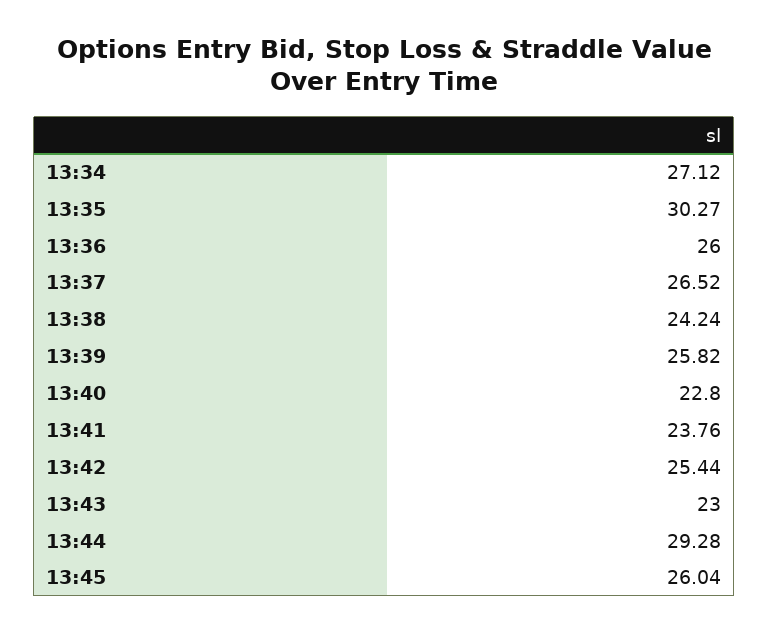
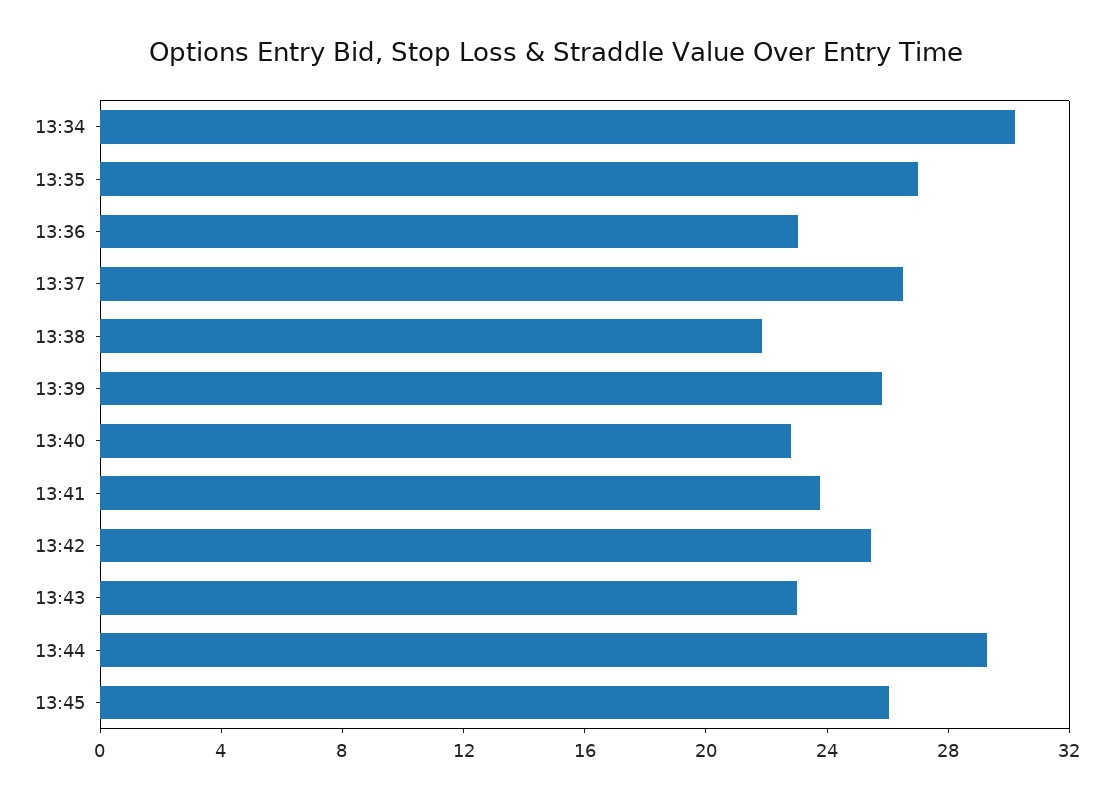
13:34: 27.12 -> 30
13:35: 30.27 -> 27
13:36: 26 -> 23
13:38: 24.24 -> 22

